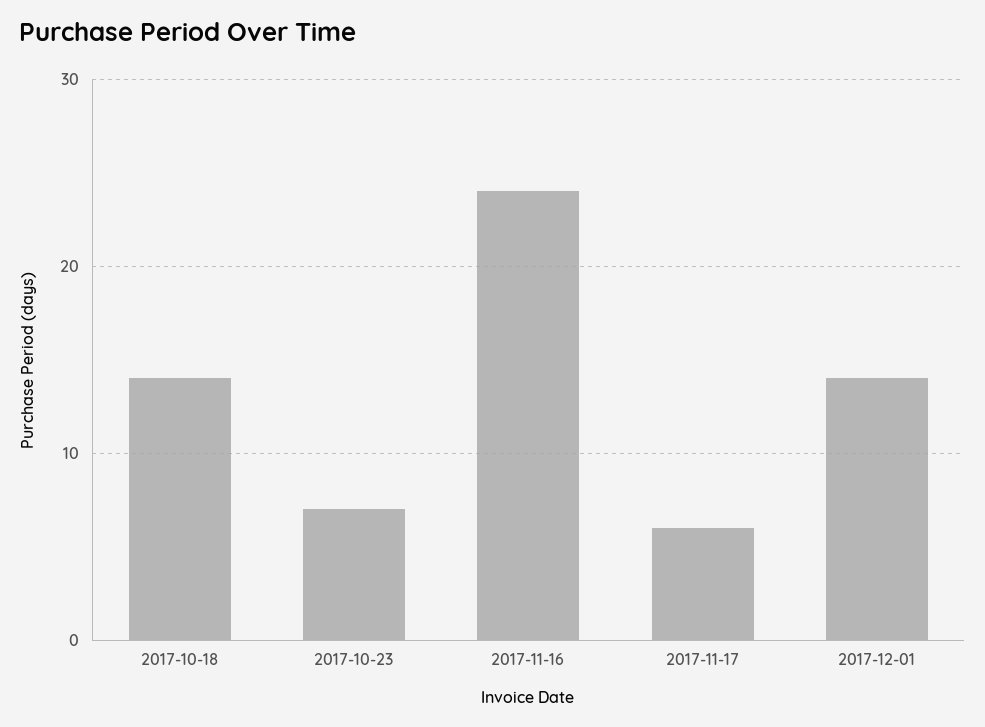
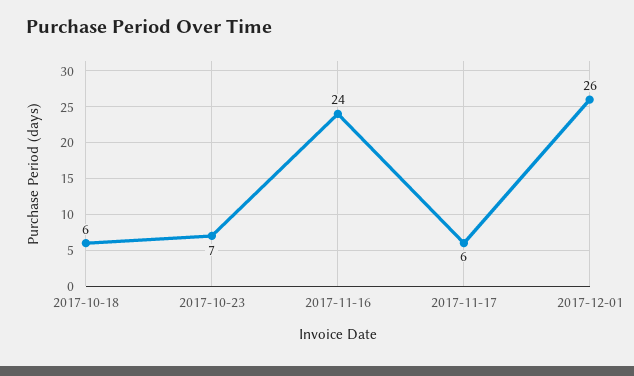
2017-10-18: 14 -> 6
2017-12-01: 14 -> 26

